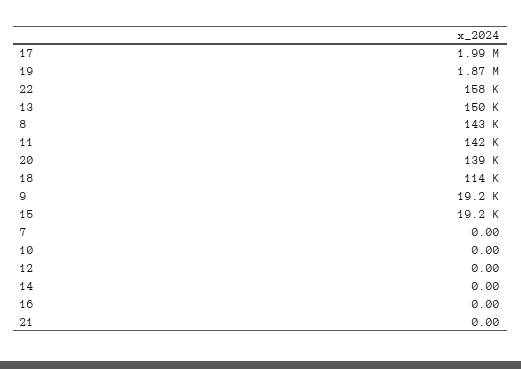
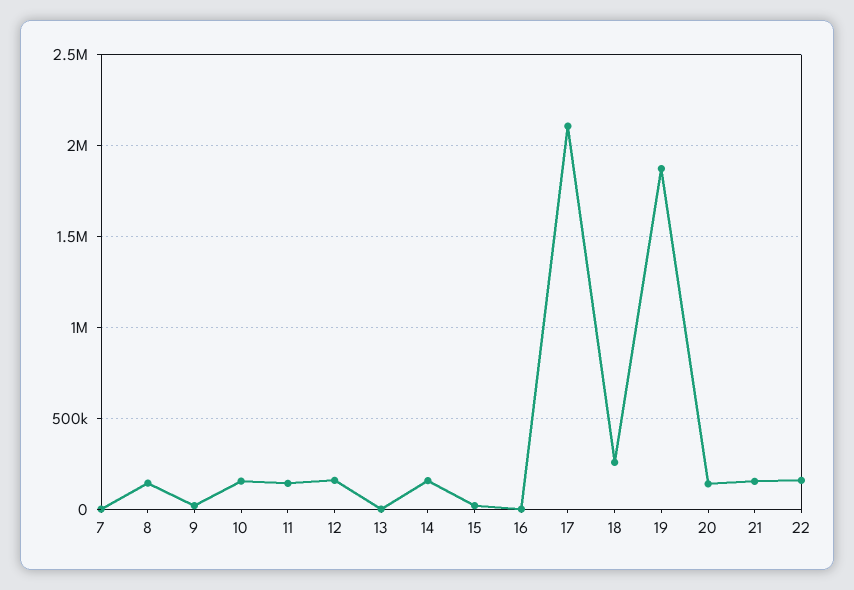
17: 1990000 -> 2100000
13: 150000 -> 0
18: 114000 -> 250000
10: 0 -> 150000
12: 0 -> 150000
14: 0 -> 150000
21: 0 -> 150000

